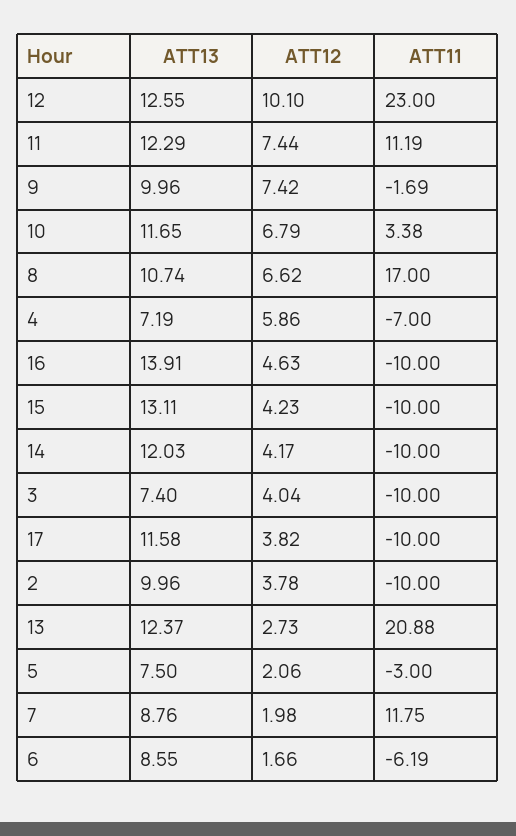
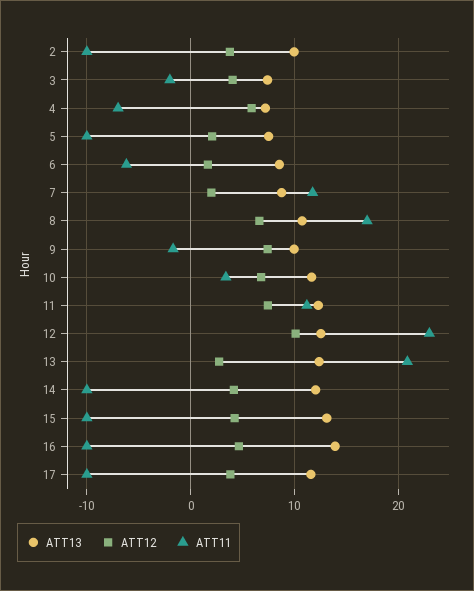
ATT11, 3: -10 -> -2
ATT11, 5: -3 -> -10

